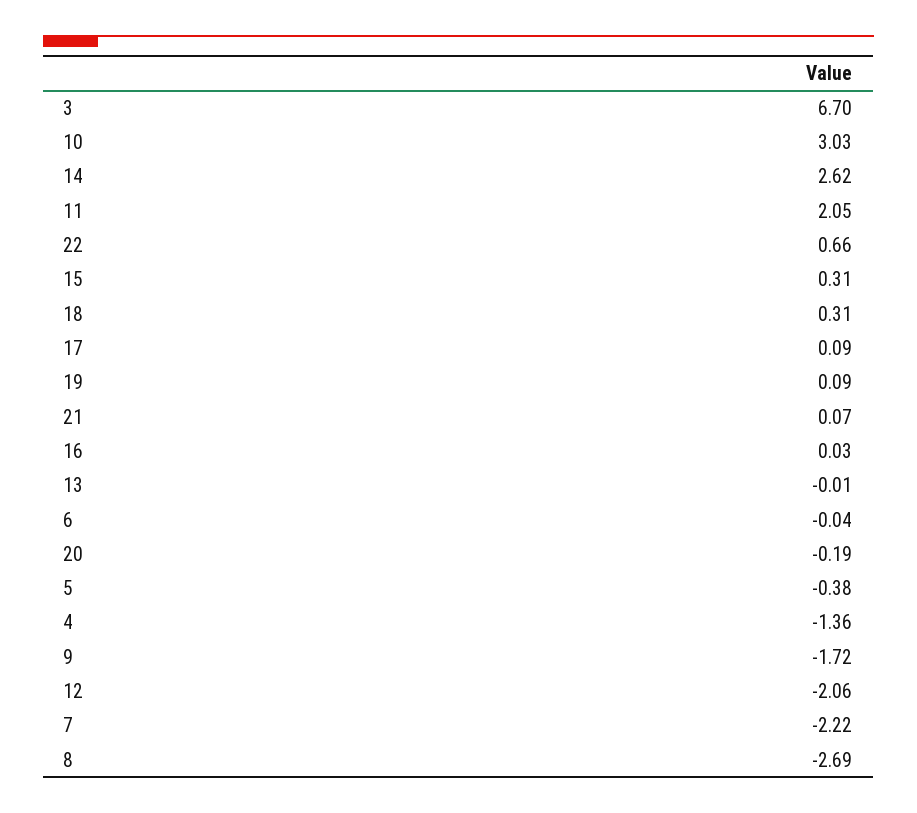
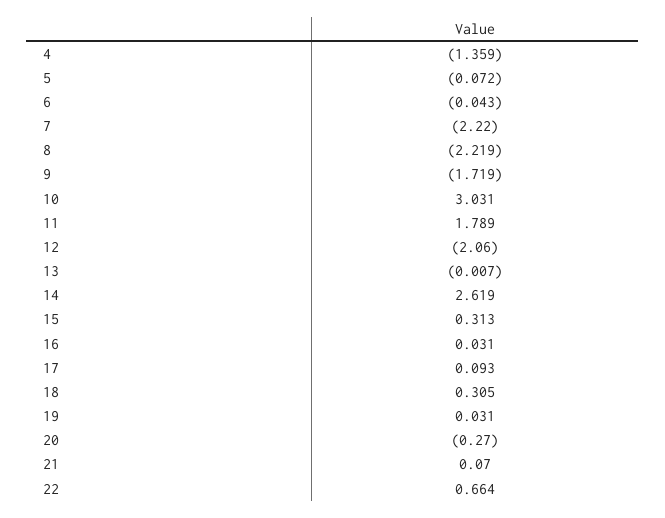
3: 6.7 -> none
11: 2.05 -> 1.789
19: 0.09 -> 0.031
20: -0.19 -> -0.27
5: -0.38 -> -0.072
8: -2.69 -> -2.219

